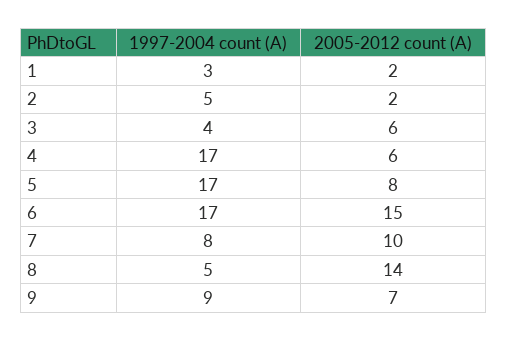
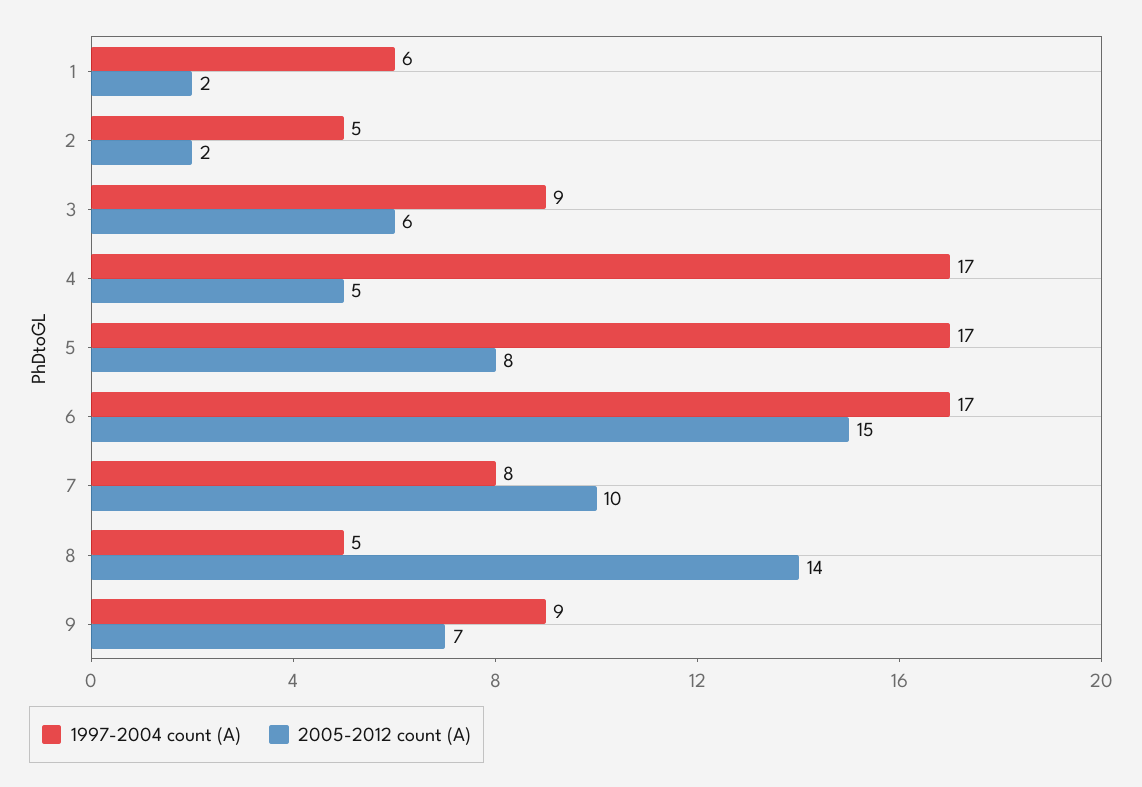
1997-2004 count (A), 1: 3 -> 6
1997-2004 count (A), 3: 4 -> 9
2005-2012 count (A), 4: 6 -> 5

